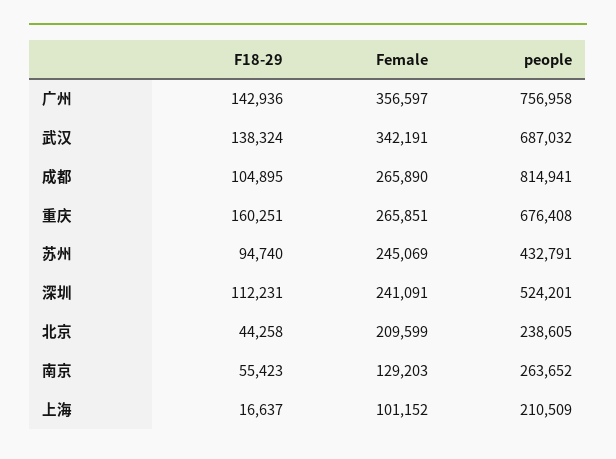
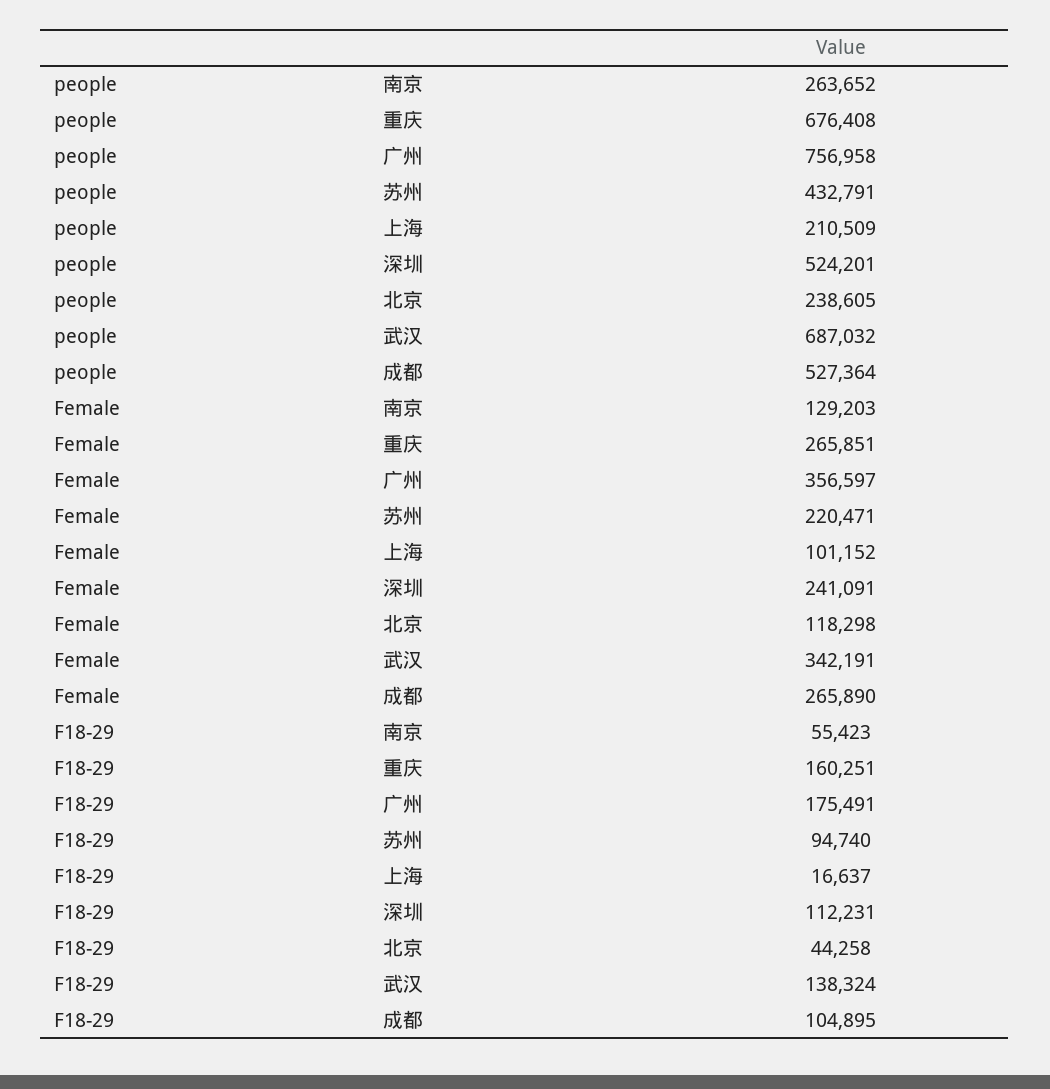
F18-29, 广州: 142936 -> 175491
people, 成都: 814941 -> 527364
Female, 苏州: 245069 -> 220471
Female, 北京: 209599 -> 118298

